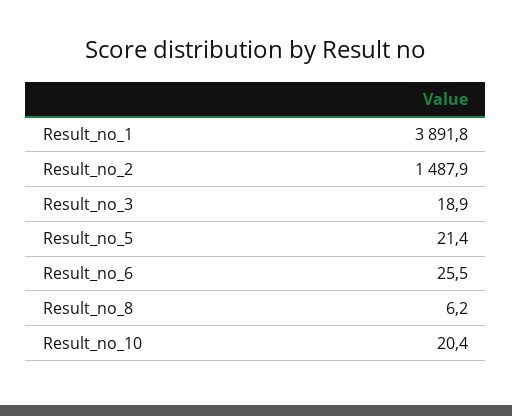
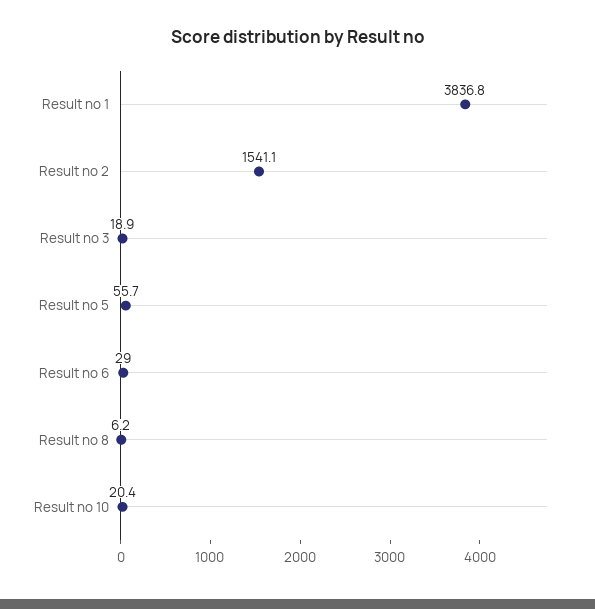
Result_no_1: 3891.8 -> 3836.8
Result_no_2: 1487.9 -> 1541.1
Result_no_5: 21.4 -> 55.7
Result_no_6: 25.5 -> 29

